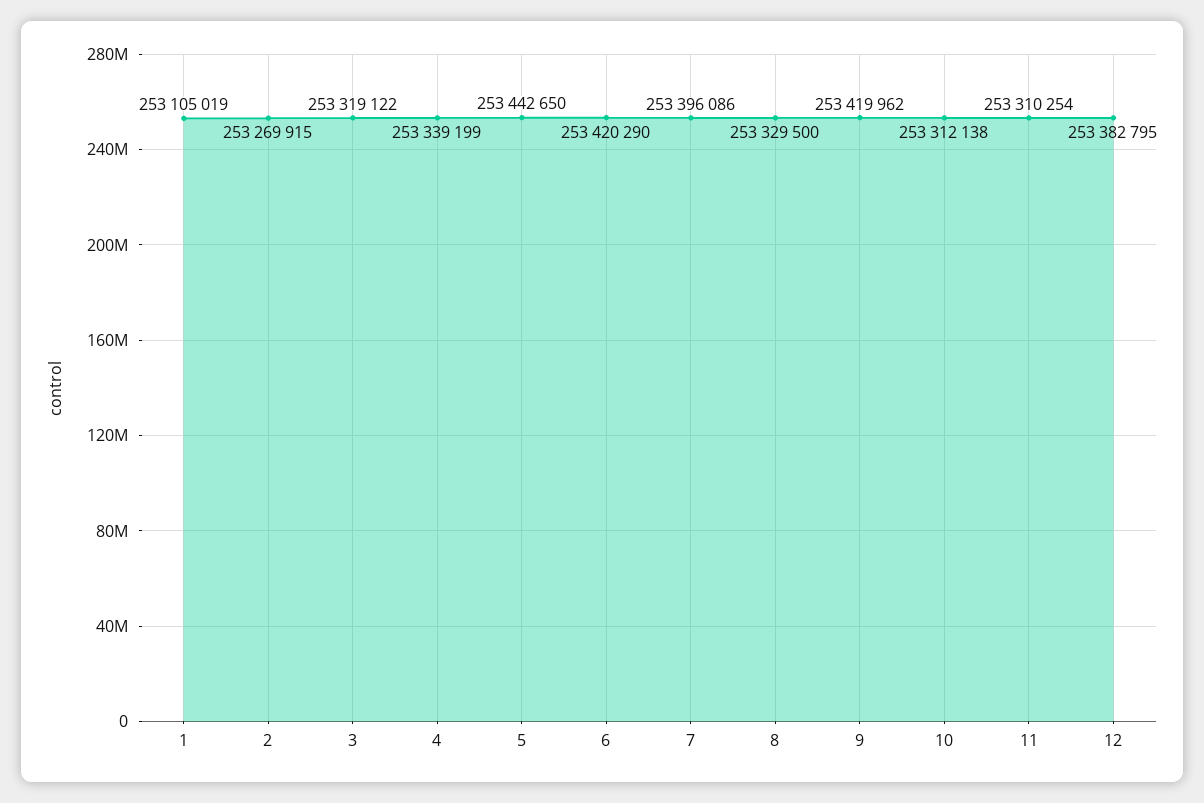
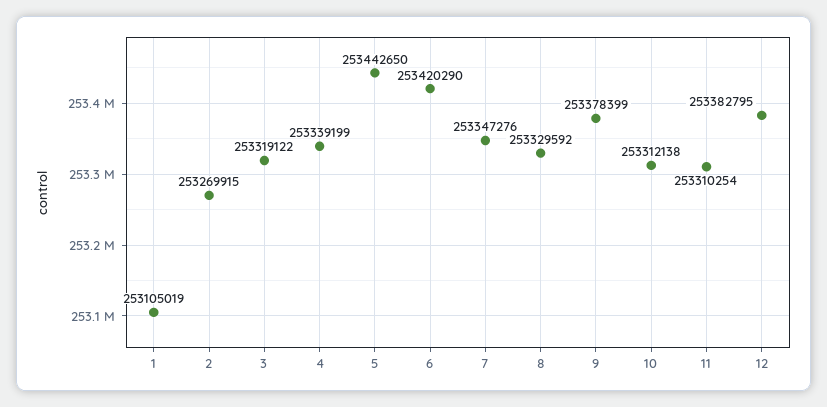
7: 253396086 -> 253347276
8: 253329500 -> 253329592
9: 253419962 -> 253378399

